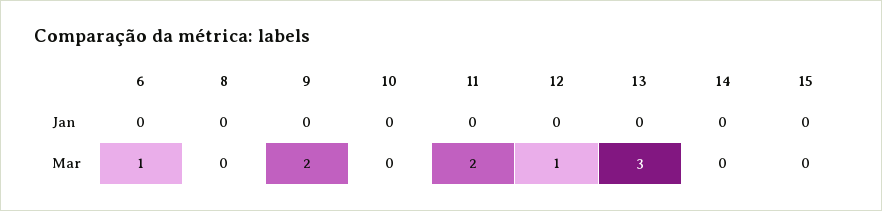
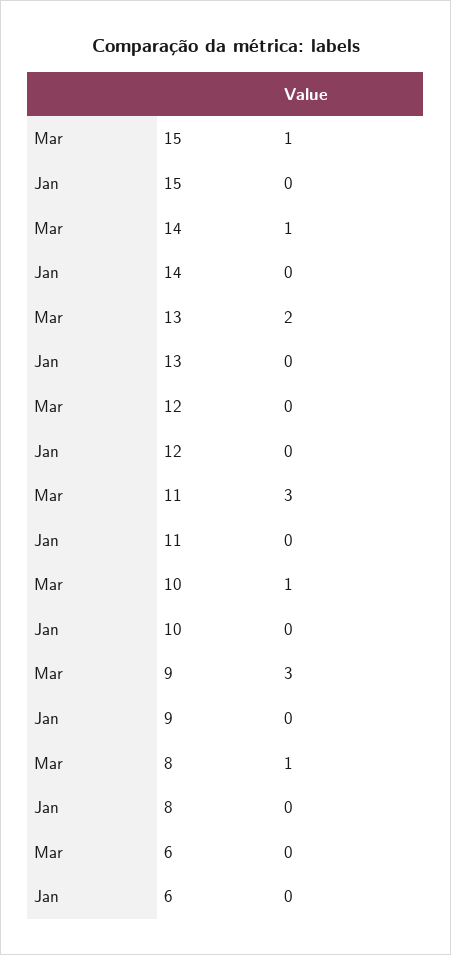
6, Mar: 1 -> 0
8, Mar: 0 -> 1
9, Mar: 2 -> 3
10, Mar: 0 -> 1
11, Mar: 2 -> 3
12, Mar: 1 -> 0
13, Mar: 3 -> 2
14, Mar: 0 -> 1
15, Mar: 0 -> 1

